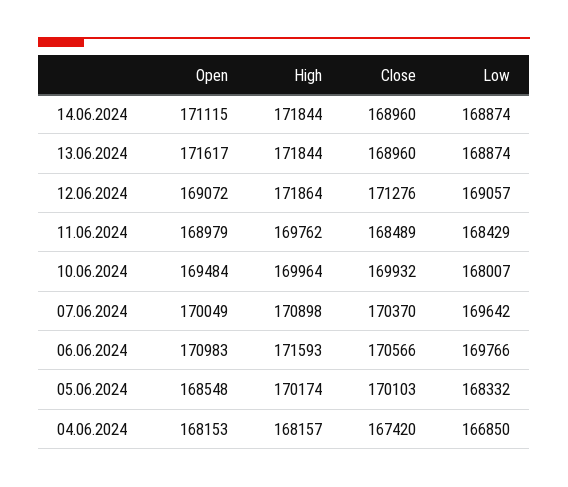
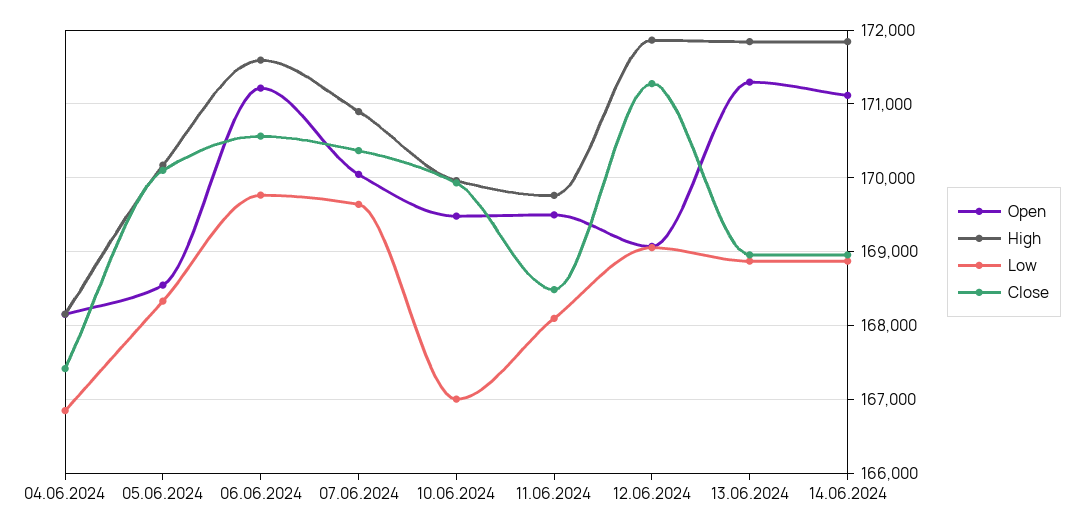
Open, 13.06.2024: 171617 -> 171300
Open, 11.06.2024: 168979 -> 169500
Low, 11.06.2024: 168429 -> 168100
Low, 10.06.2024: 168007 -> 167000
Open, 06.06.2024: 170983 -> 171200

